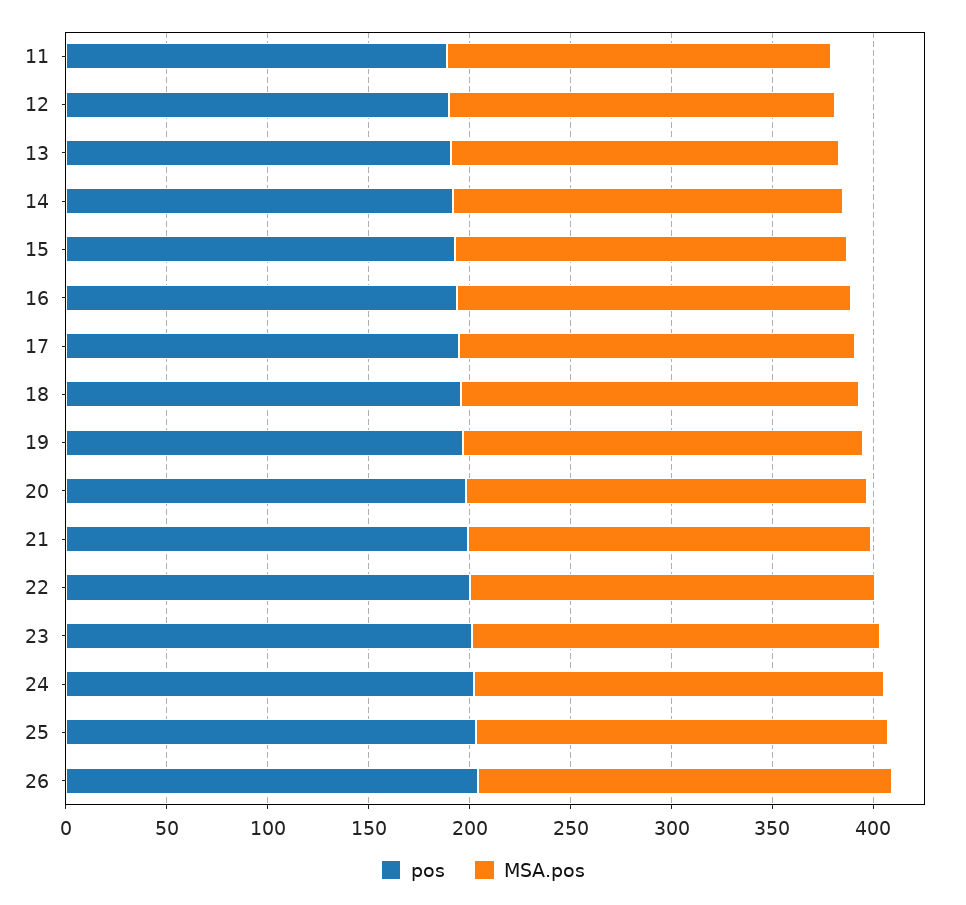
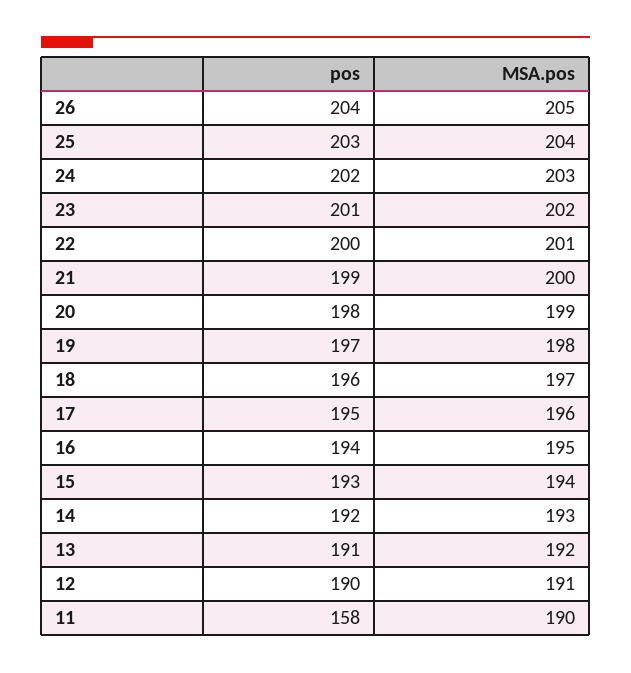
pos, 11: 190 -> 158

